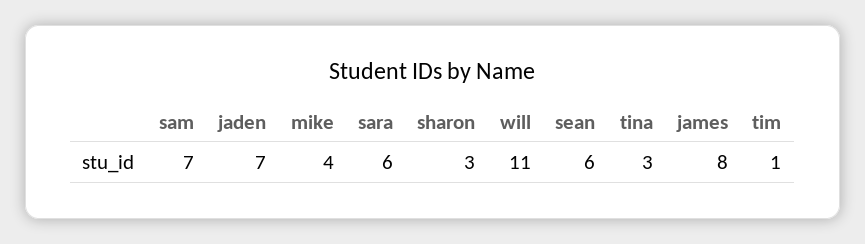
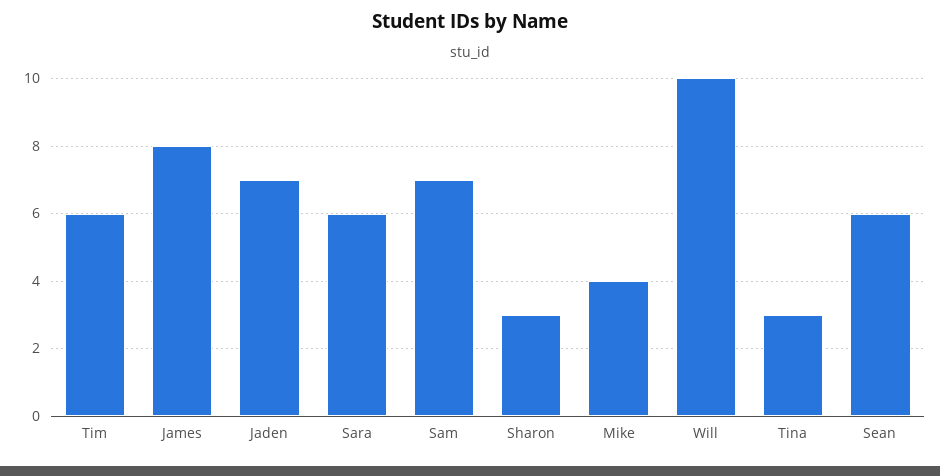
will: 11 -> 10
tim: 1 -> 6

